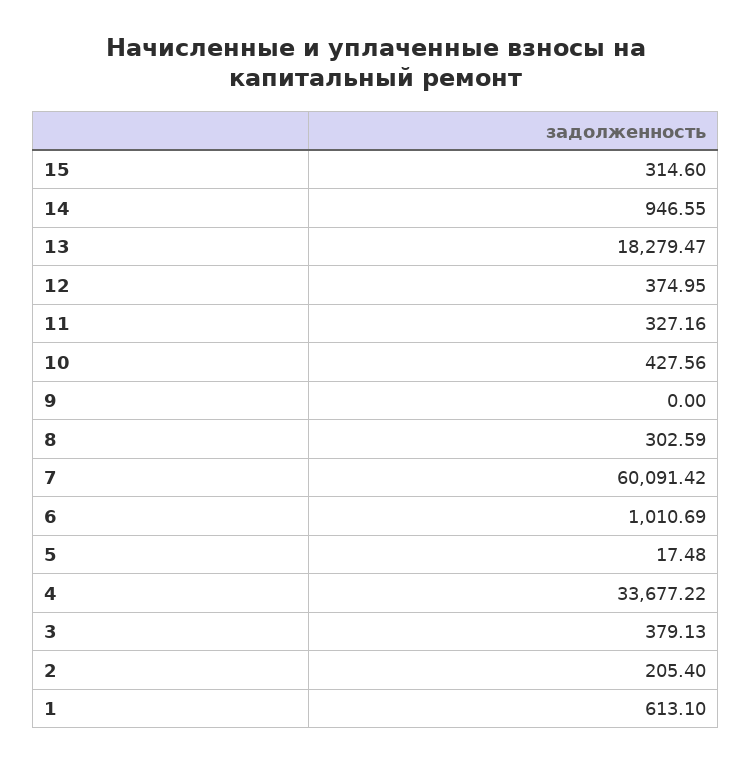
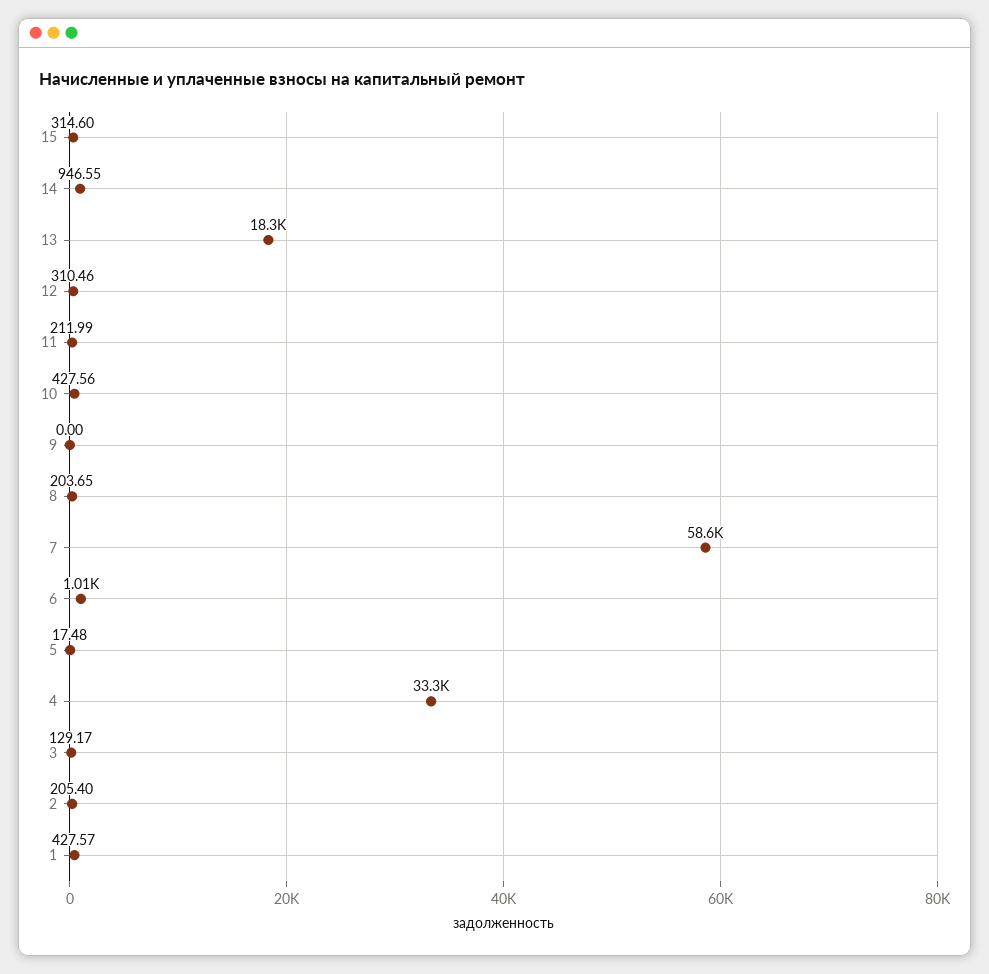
12: 374.95 -> 310.46
11: 327.16 -> 211.99
8: 302.59 -> 203.65
7: 60091.42 -> 58600
4: 33677.22 -> 33300
3: 379.13 -> 129.17
1: 613.1 -> 427.57

